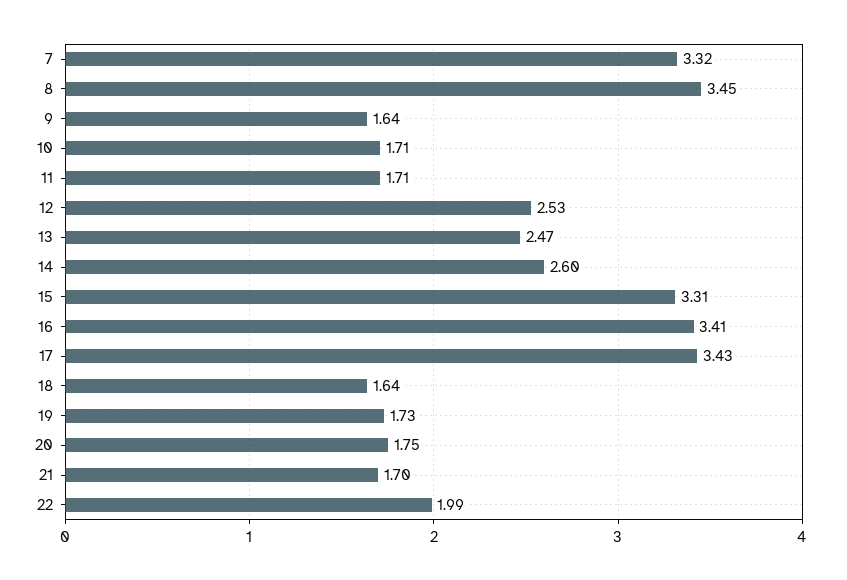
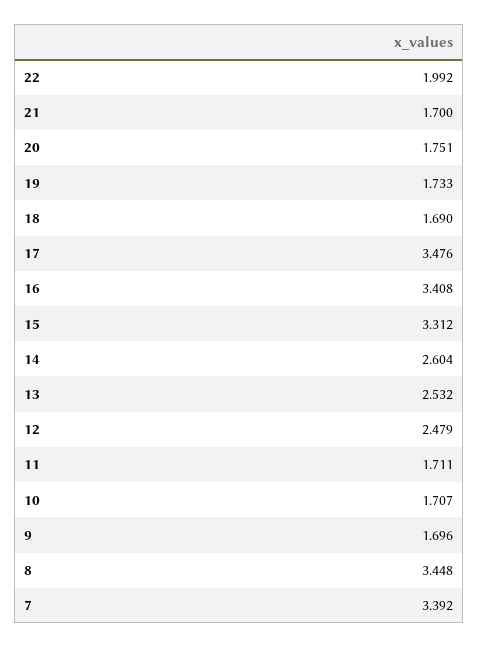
7: 3.32 -> 3.392
9: 1.64 -> 1.696
12: 2.53 -> 2.479
13: 2.47 -> 2.532
17: 3.43 -> 3.476
18: 1.64 -> 1.69

